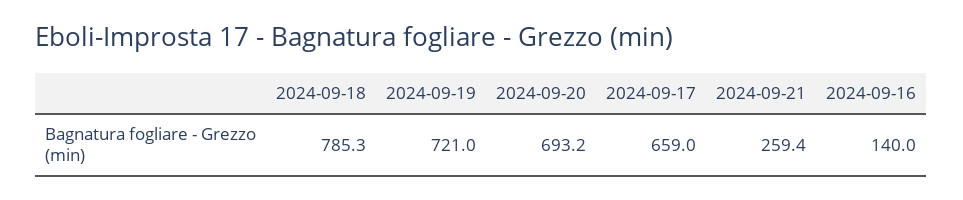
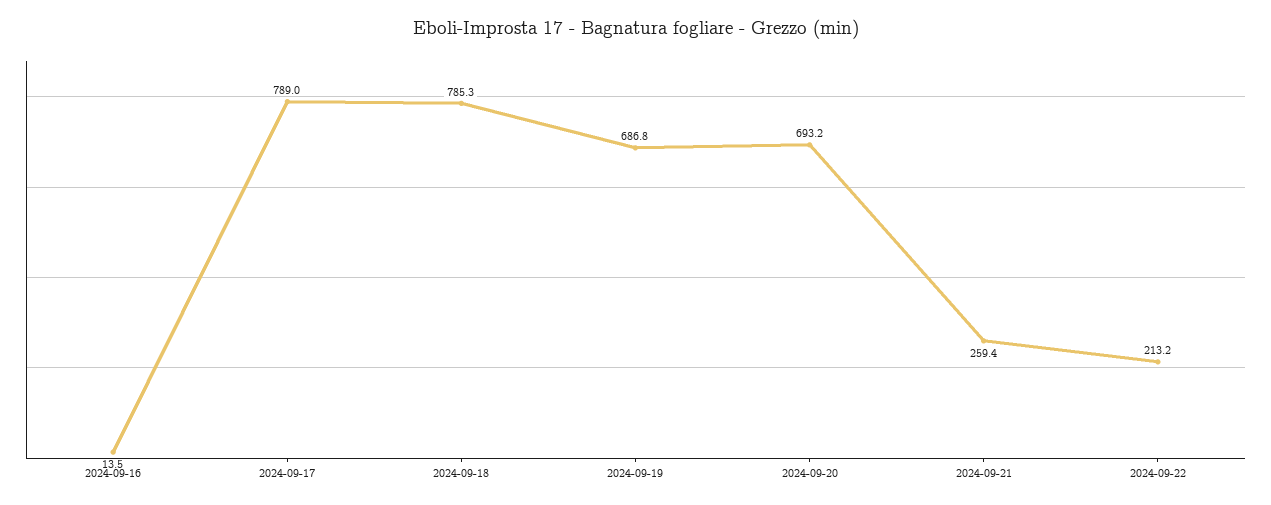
2024-09-19: 721 -> 686.8
2024-09-17: 659 -> 789
2024-09-16: 140 -> 13.5
2024-09-22: none -> 213.2

